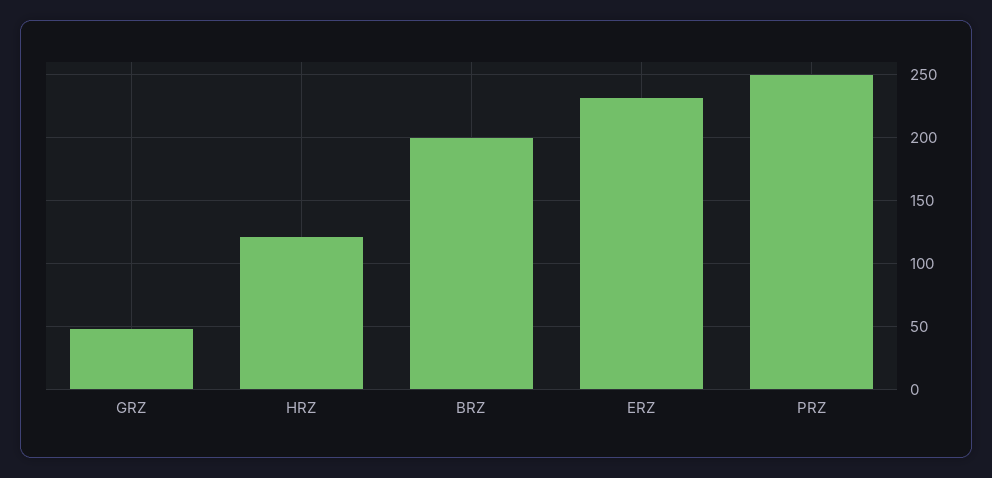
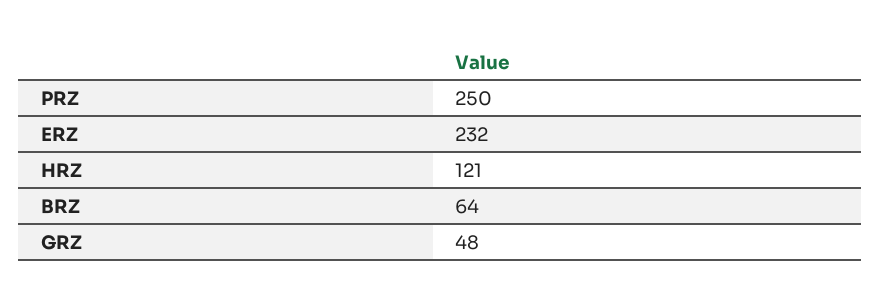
BRZ: 200 -> 64

